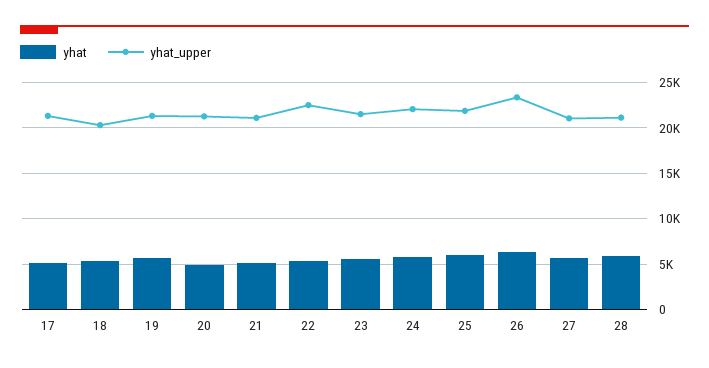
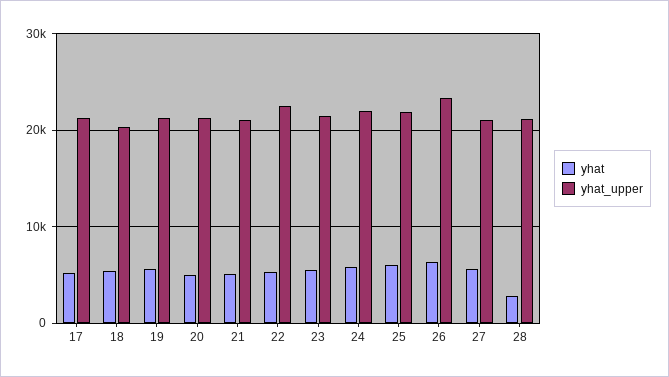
yhat, 28: 6000 -> 3000

